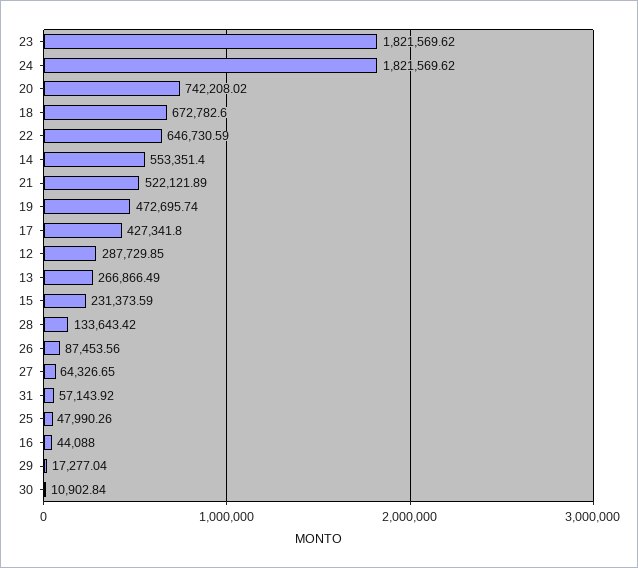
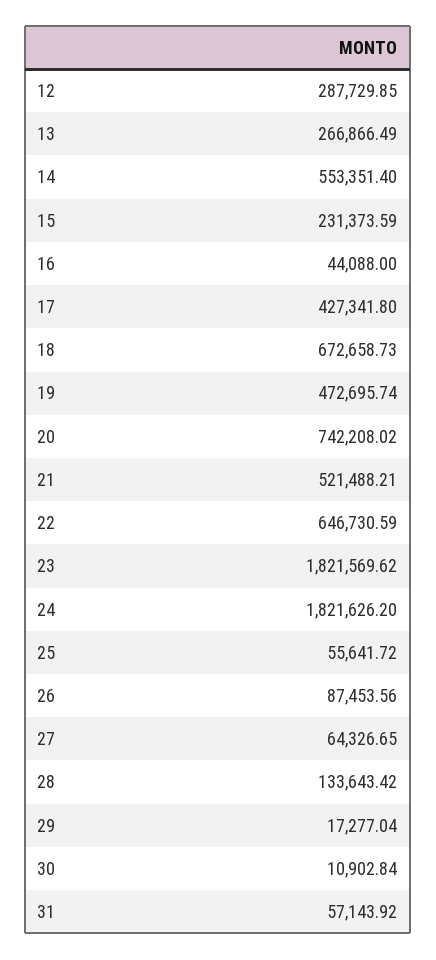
24: 1821569.62 -> 1821626.2
18: 672782.6 -> 672658.73
21: 522121.89 -> 521488.21
25: 47990.26 -> 55641.72

